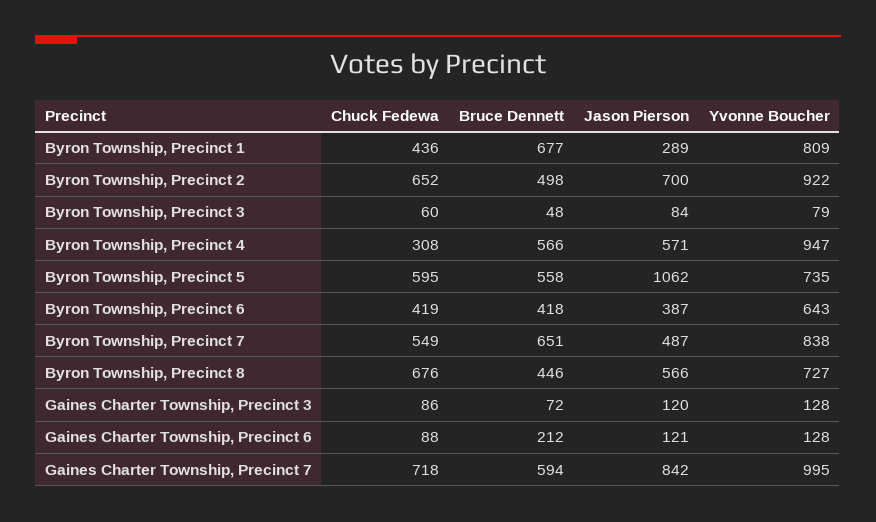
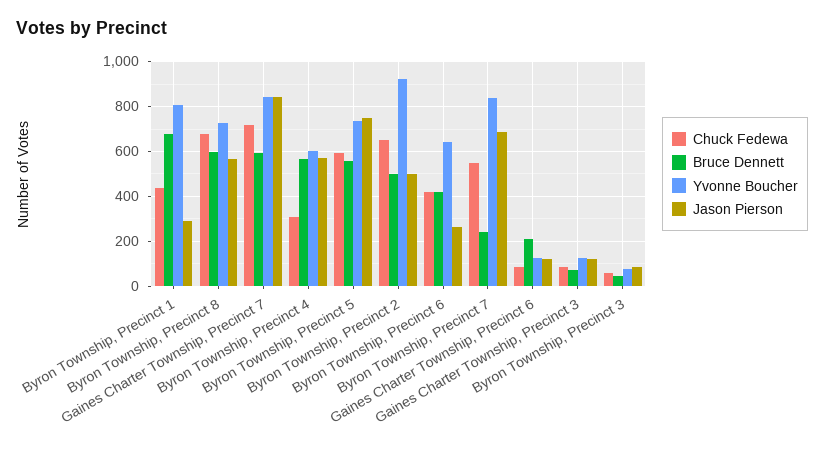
Jason Pierson, Byron Township, Precinct 2: 700 -> 500
Yvonne Boucher, Byron Township, Precinct 4: 947 -> 600
Jason Pierson, Byron Township, Precinct 5: 1062 -> 750
Jason Pierson, Byron Township, Precinct 6: 387 -> 250
Bruce Dennett, Byron Township, Precinct 7: 651 -> 250
Jason Pierson, Byron Township, Precinct 7: 487 -> 700
Bruce Dennett, Byron Township, Precinct 8: 446 -> 600
Yvonne Boucher, Gaines Charter Township, Precinct 7: 995 -> 850

